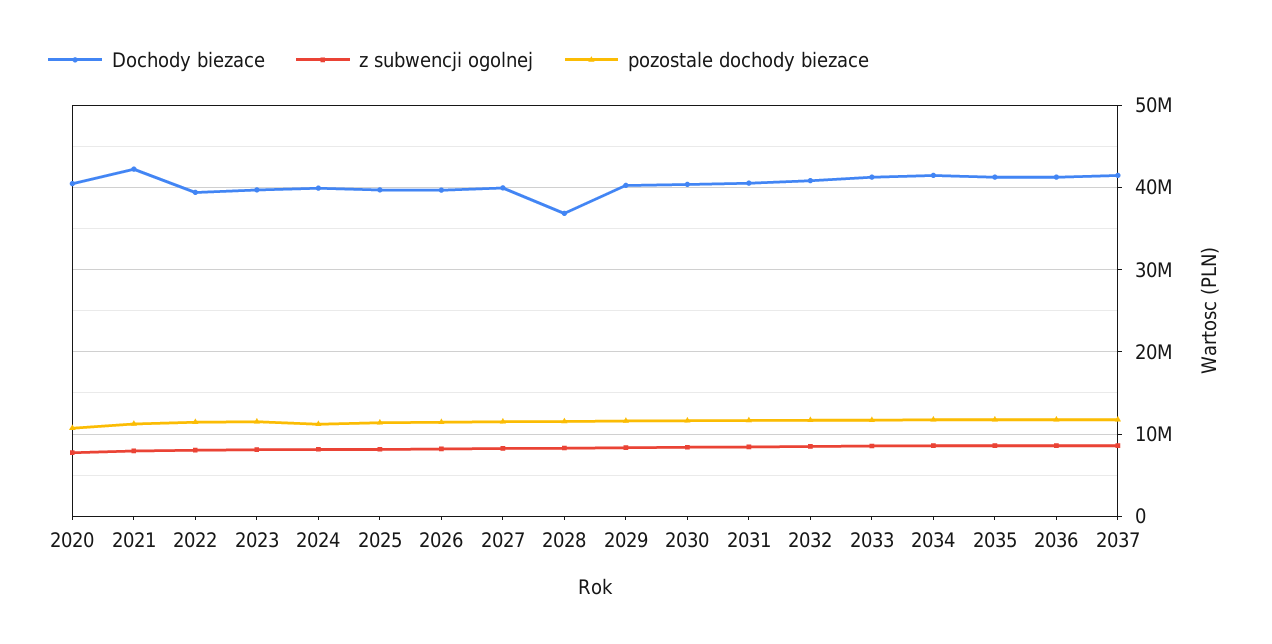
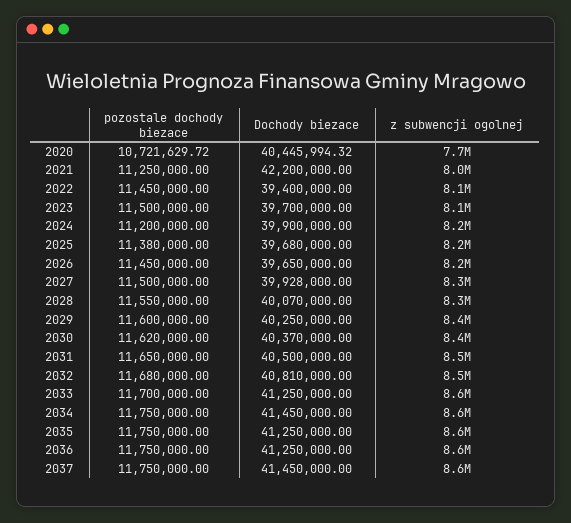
Dochody biezace, 2028: 37000000 -> 40070000

